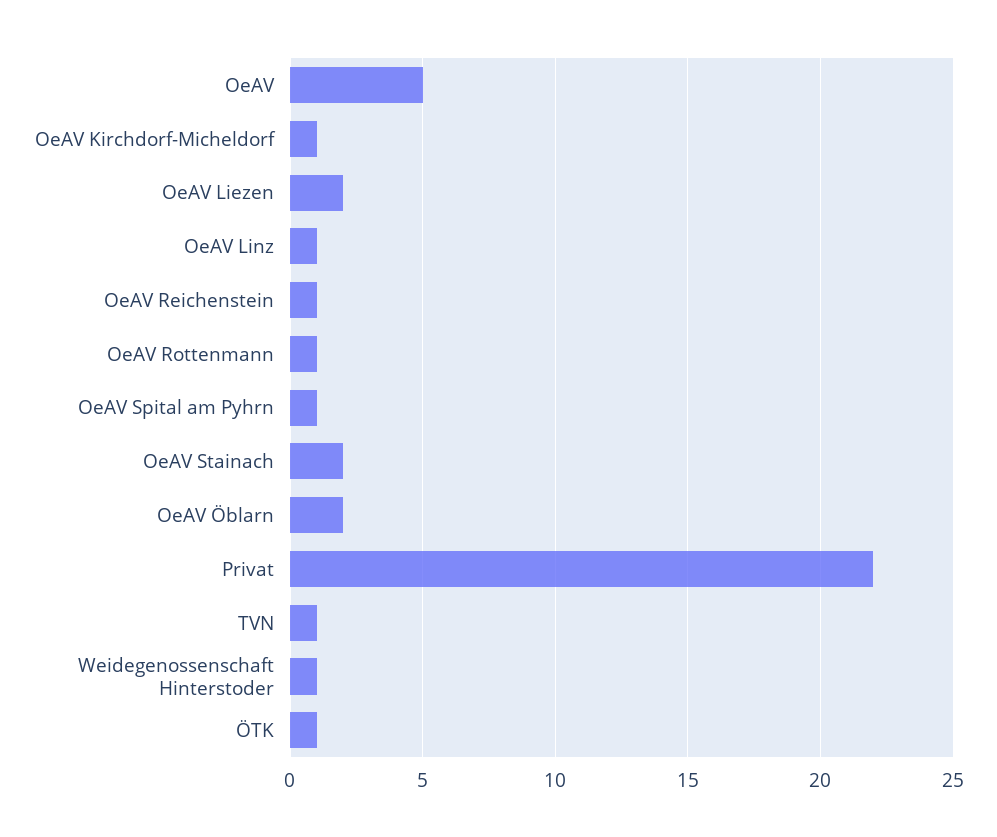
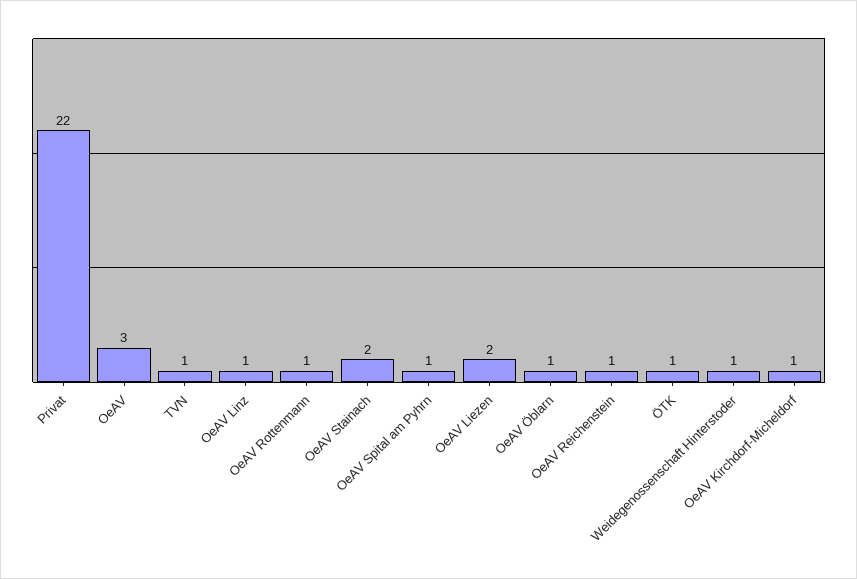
OeAV: 5 -> 3
OeAV Öblarn: 2 -> 1

